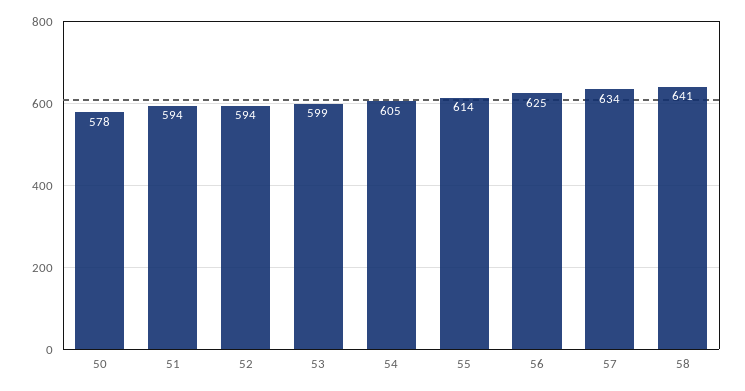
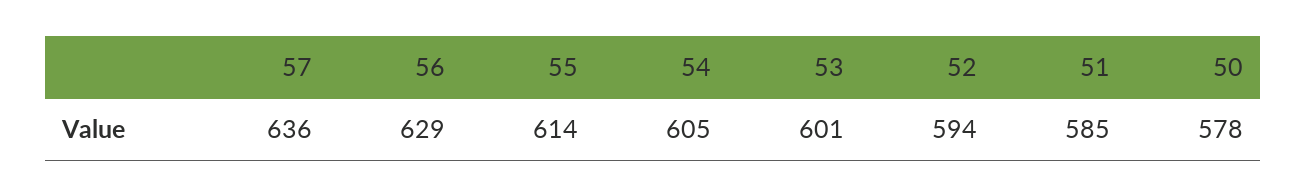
51: 594 -> 585
53: 599 -> 601
56: 625 -> 629
57: 634 -> 636
58: 641 -> none

